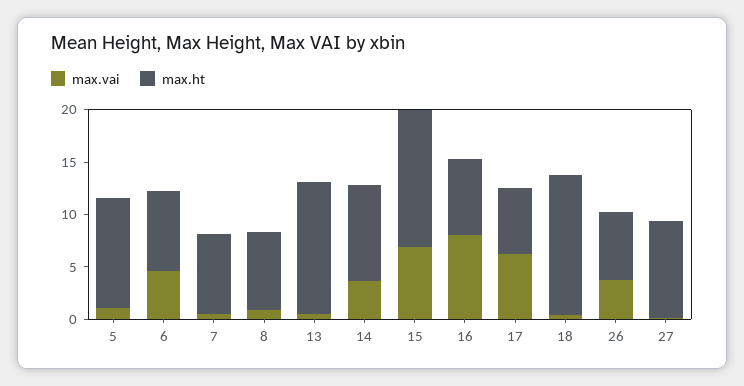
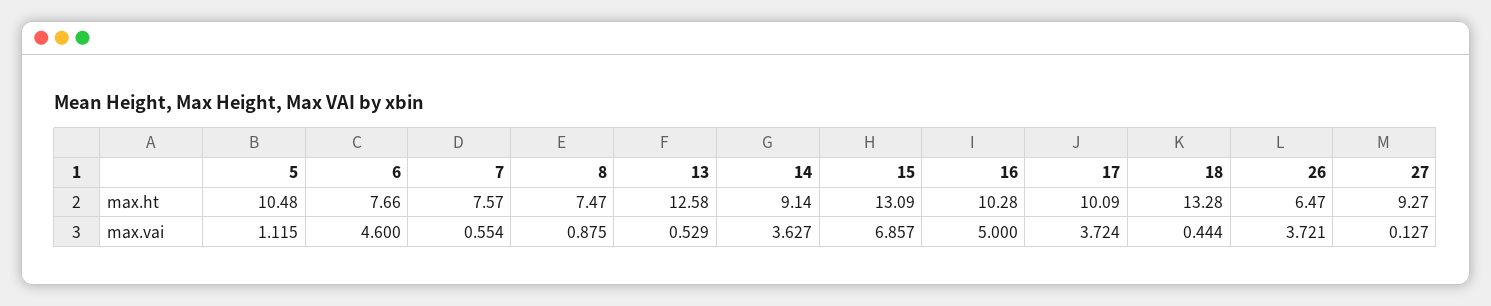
max.vai, 16: 8 -> 5
max.ht, 16: 7 -> 10.28
max.vai, 17: 6 -> 3.724
max.ht, 17: 6 -> 10.09

